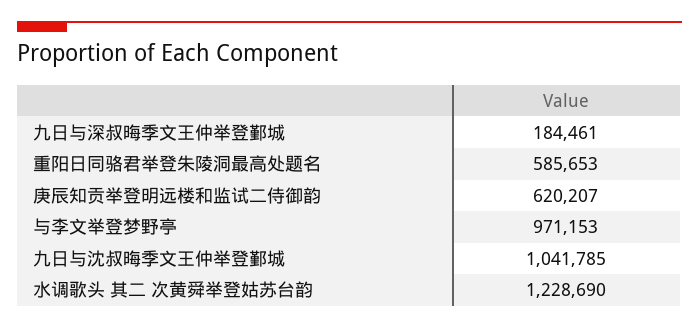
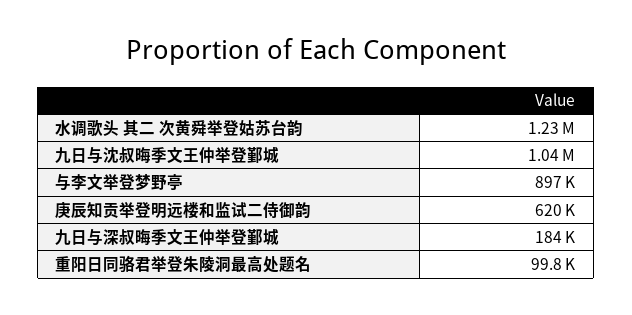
重阳日同骆君举登朱陵洞最高处题名: 585653 -> 99800
与李文举登梦野亭: 971153 -> 897000

